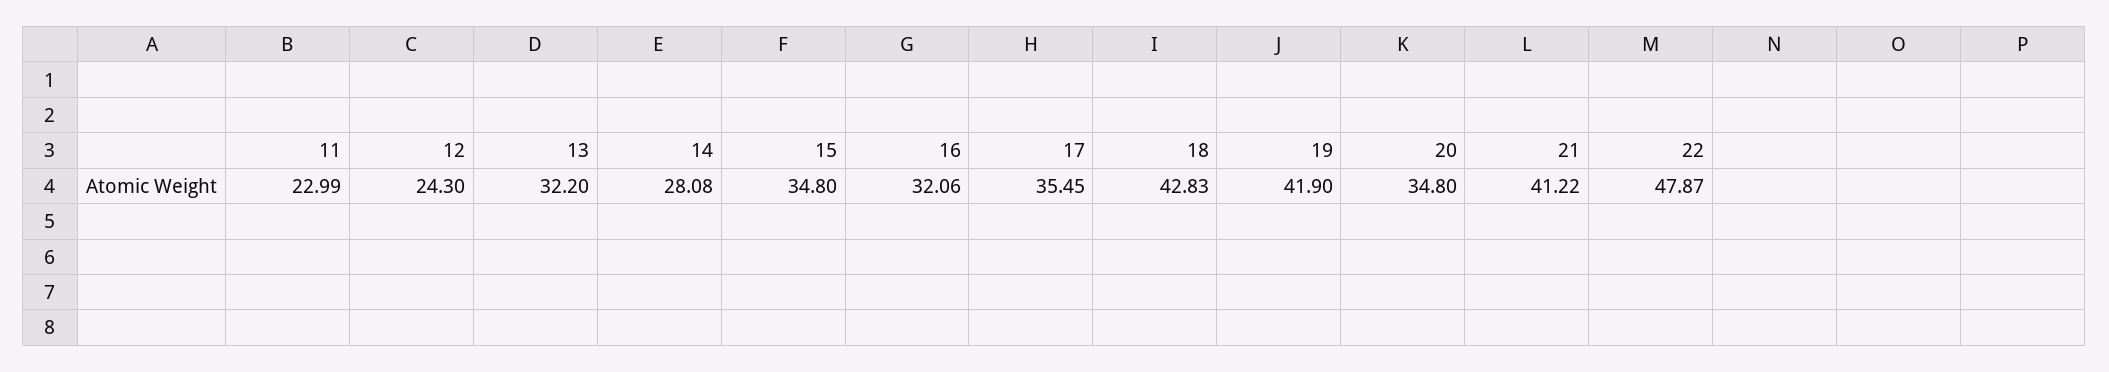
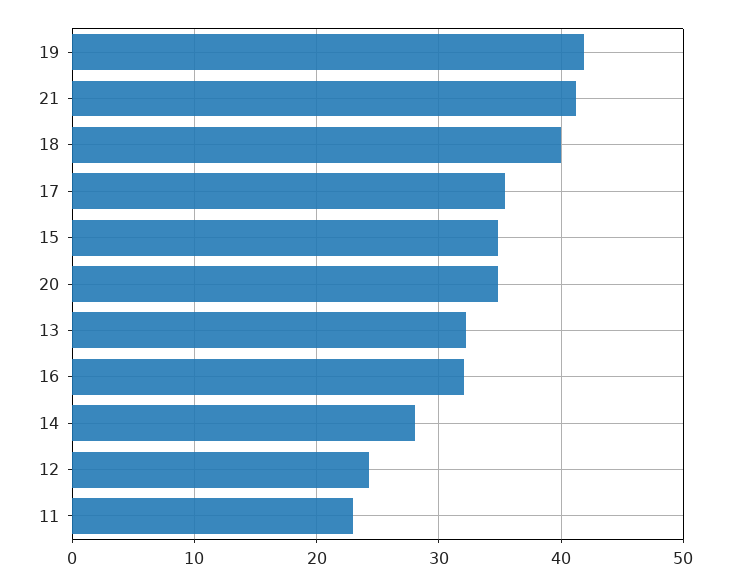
18: 42.83 -> 40
22: 47.87 -> none

